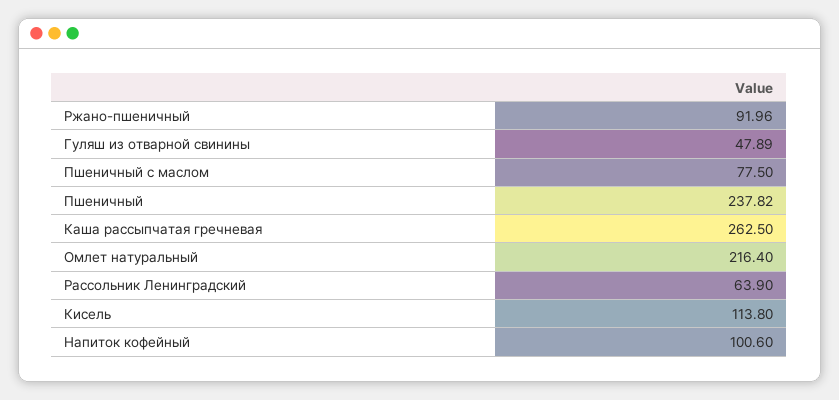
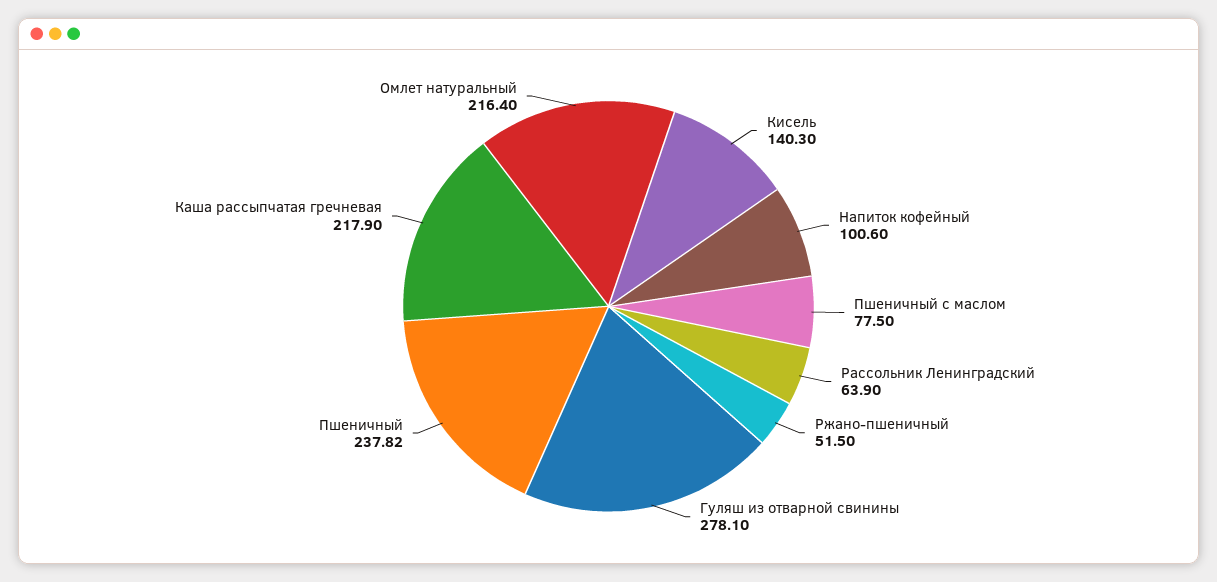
Ржано-пшеничный: 91.96 -> 51.5
Гуляш из отварной свинины: 47.89 -> 278.1
Каша рассыпчатая гречневая: 262.5 -> 217.9
Кисель: 113.8 -> 140.3

